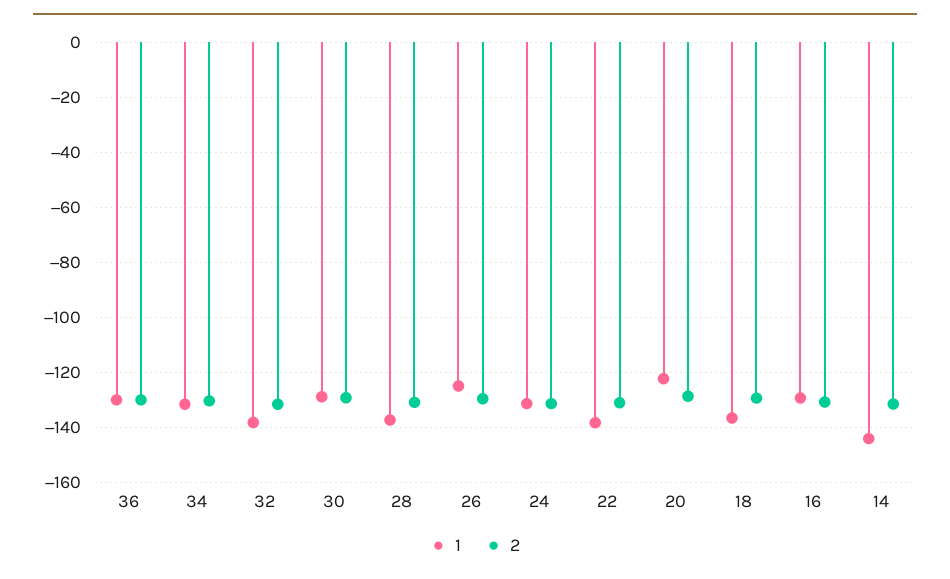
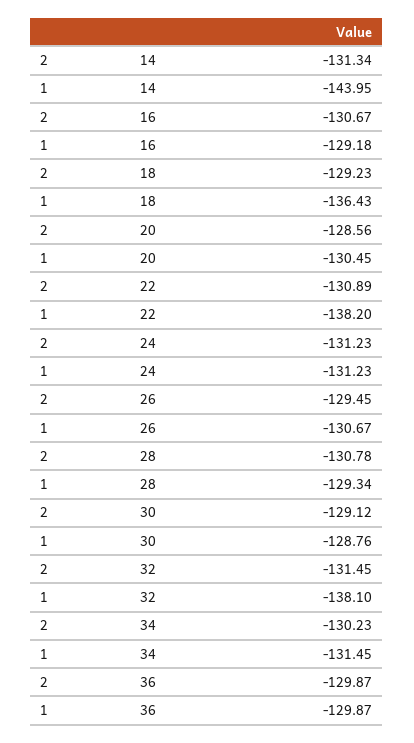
1, 28: -137.5 -> -129.34
1, 26: -125 -> -130.67
1, 20: -122.5 -> -130.45

